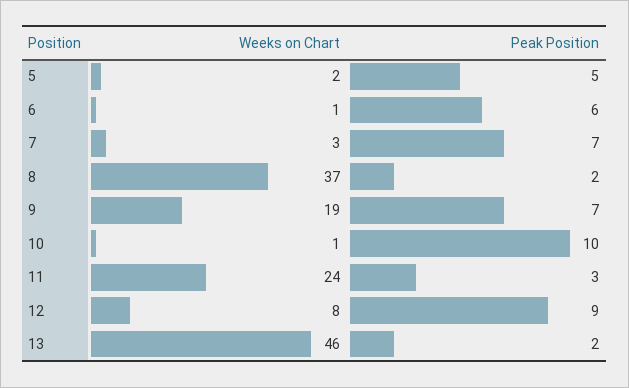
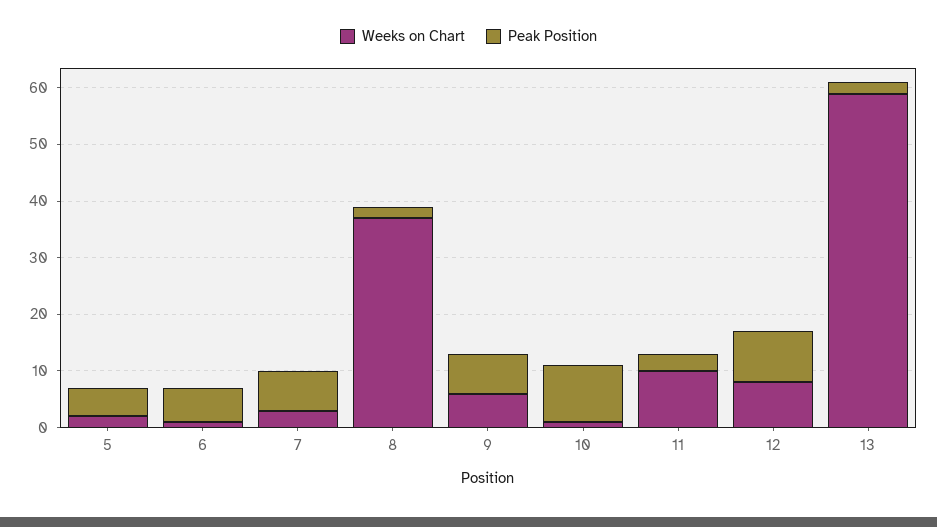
Weeks on Chart, 9: 19 -> 5
Weeks on Chart, 11: 24 -> 10
Weeks on Chart, 13: 46 -> 60

